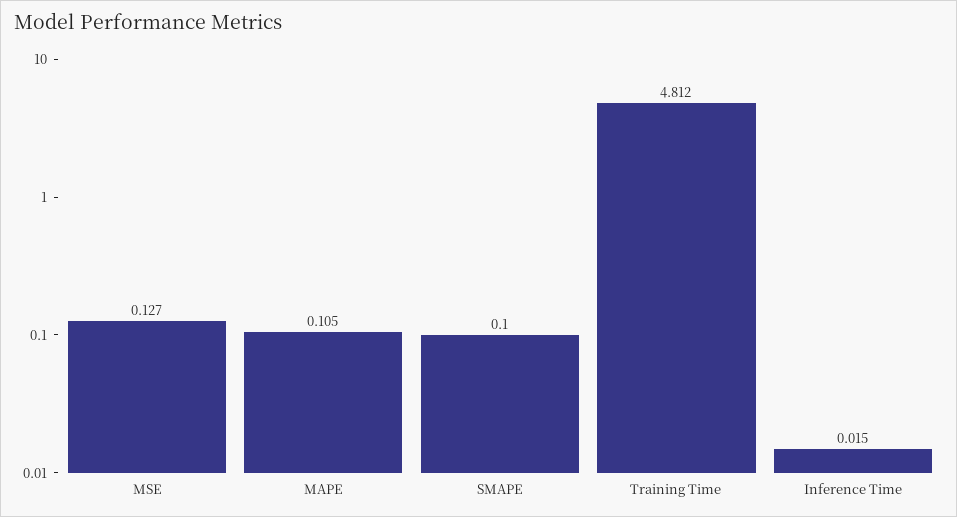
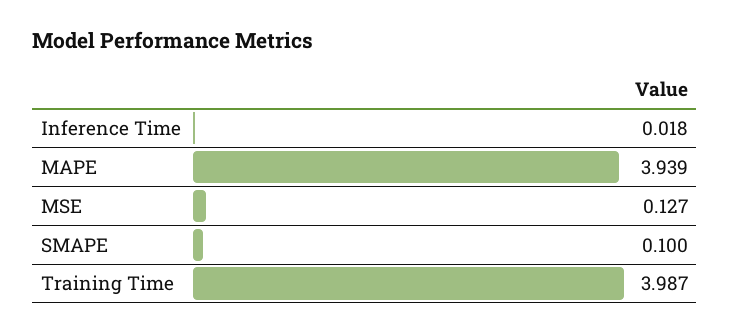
MAPE: 0.105 -> 3.939
Training Time: 4.812 -> 3.987
Inference Time: 0.015 -> 0.018

